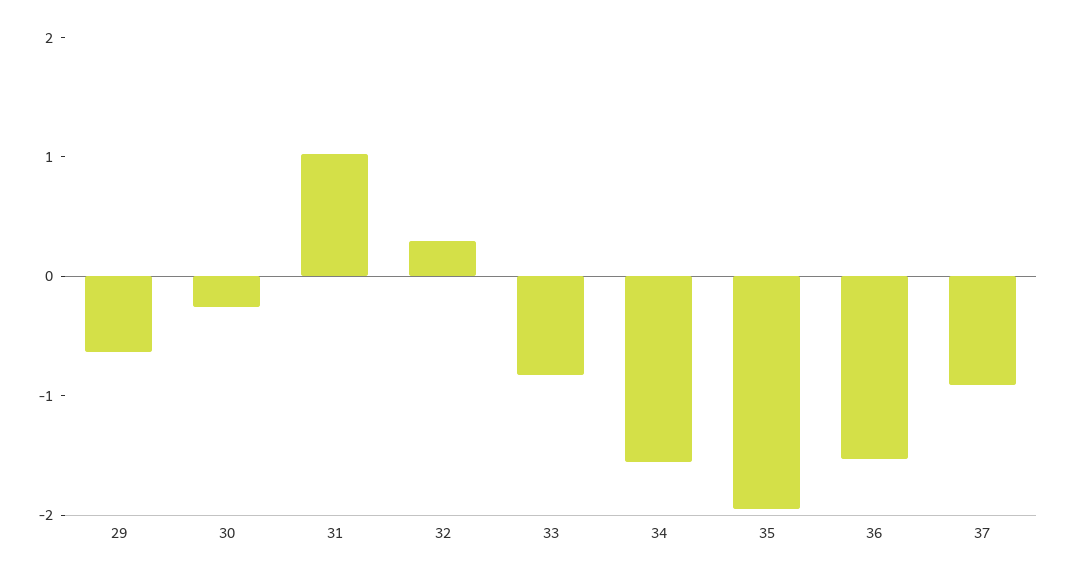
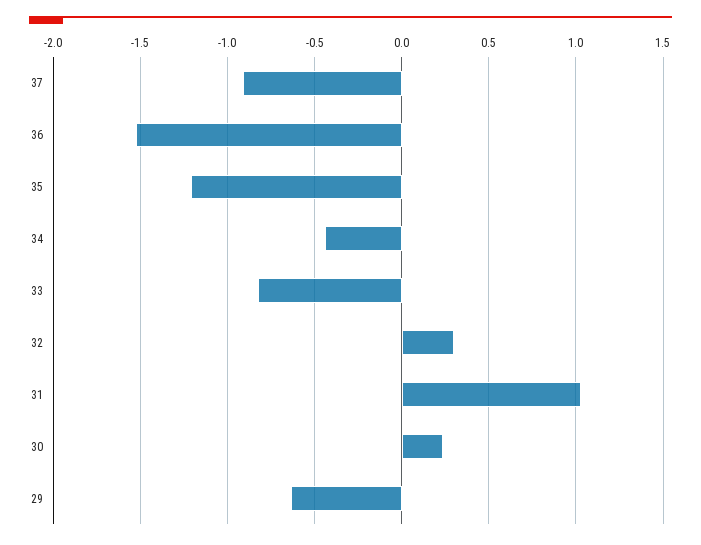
30: -0.2 -> 0.25
34: -1.6 -> -0.45
35: -2 -> -1.2

